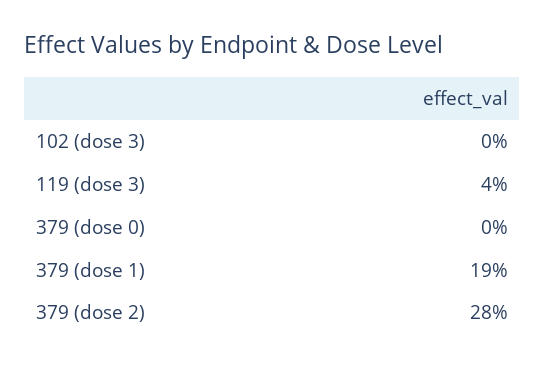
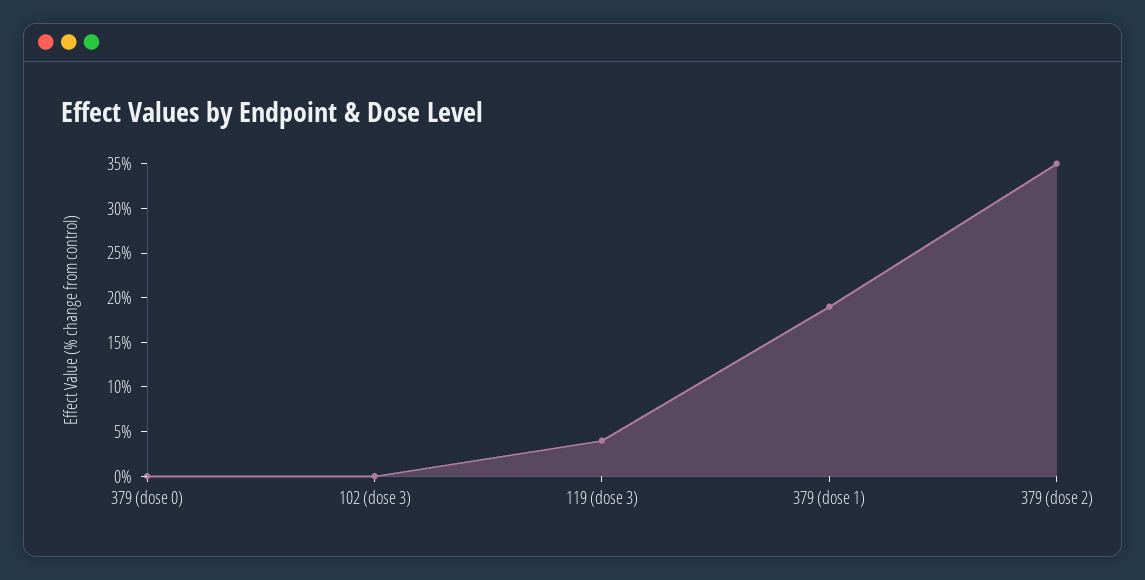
379 (dose 2): 28 -> 35

